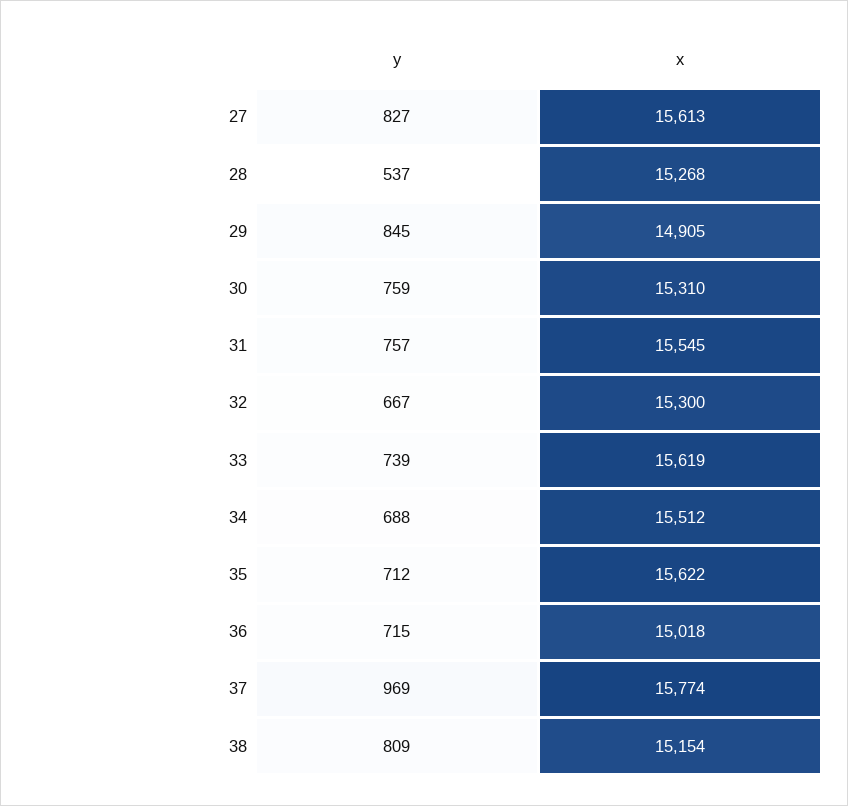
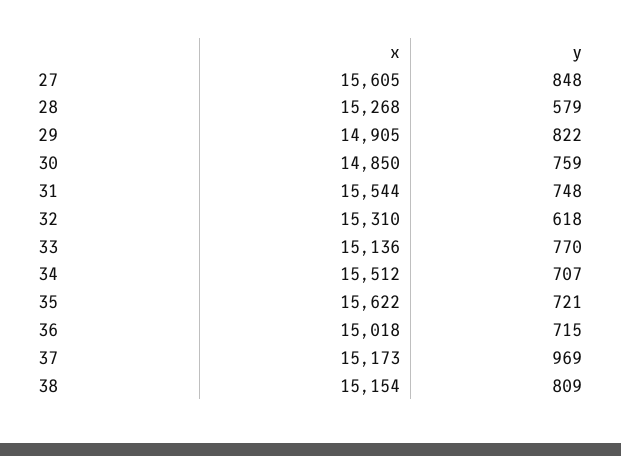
y, 27: 827 -> 848
x, 27: 15613 -> 15605
y, 28: 537 -> 579
y, 29: 845 -> 822
x, 30: 15310 -> 14850
y, 31: 757 -> 748
x, 31: 15545 -> 15544
y, 32: 667 -> 618
x, 32: 15300 -> 15310
y, 33: 739 -> 770
x, 33: 15619 -> 15136
y, 34: 688 -> 707
y, 35: 712 -> 721
x, 37: 15774 -> 15173

